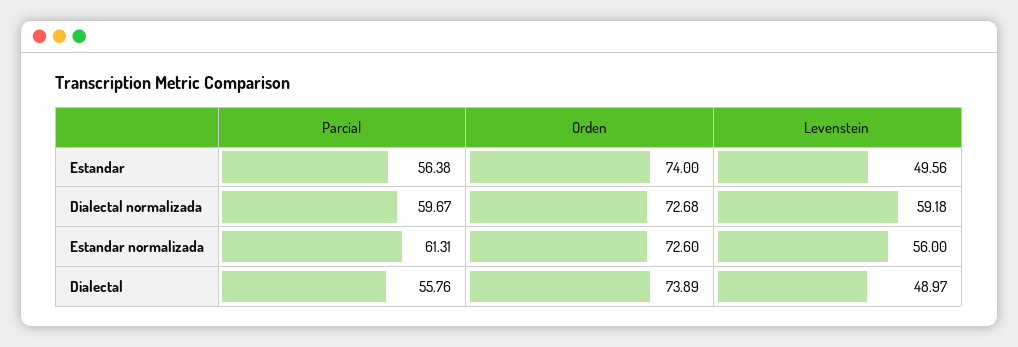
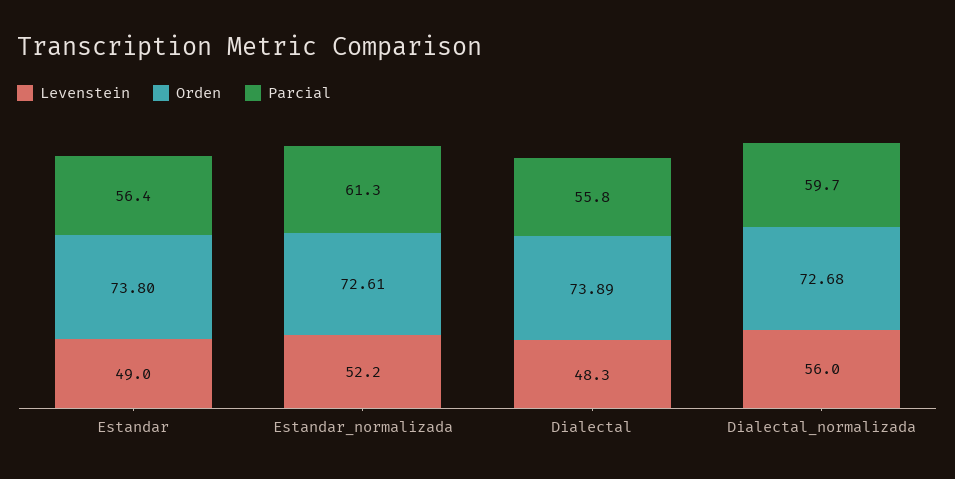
Orden, Estandar: 74 -> 73.8
Levenstein, Estandar: 49.56 -> 49
Levenstein, Dialectal normalizada: 59.18 -> 56
Orden, Estandar normalizada: 72.6 -> 72.61
Levenstein, Estandar normalizada: 56 -> 52.2
Levenstein, Dialectal: 48.97 -> 48.3

